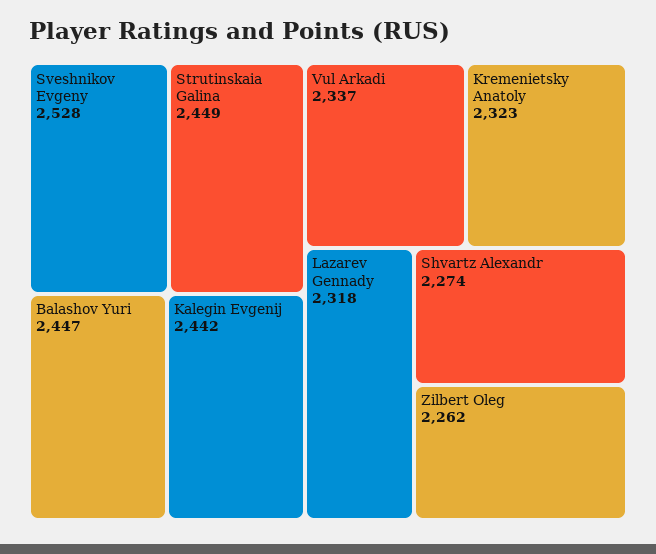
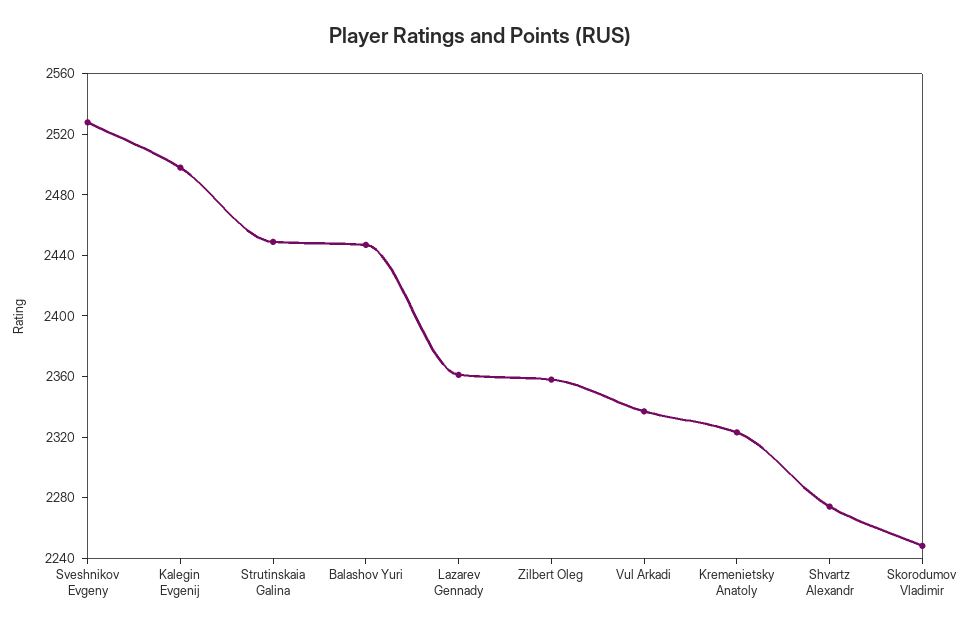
Kalegin Evgenij: 2442 -> 2500
Lazarev Gennady: 2318 -> 2360
Zilbert Oleg: 2262 -> 2360
Skorodumov Vladimir: none -> 2250

